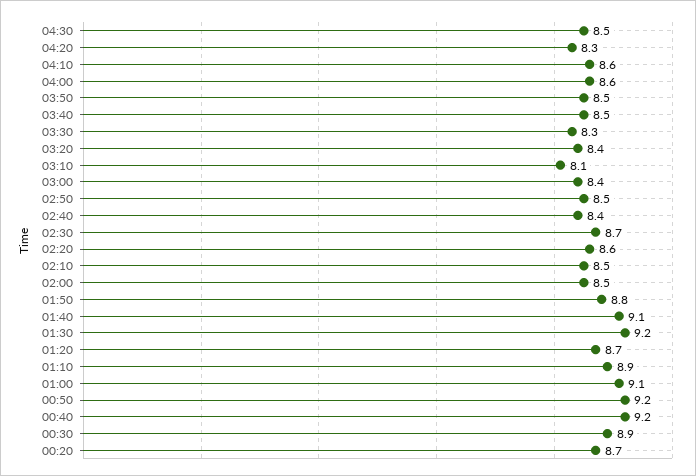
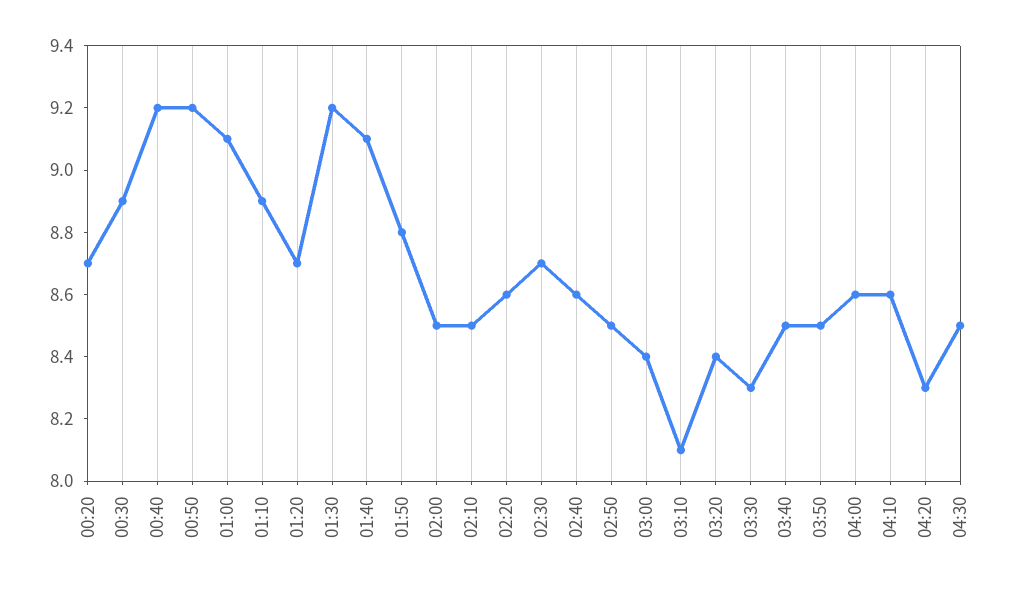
02:40: 8.4 -> 8.6

